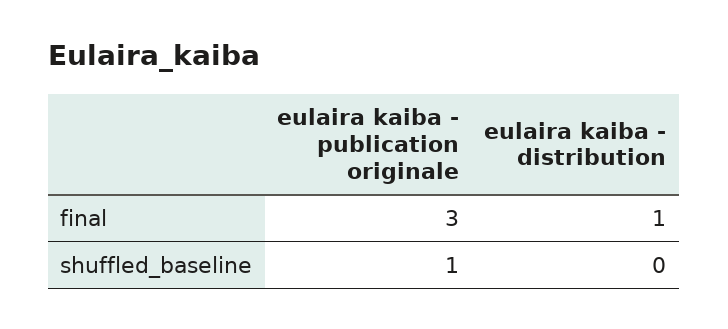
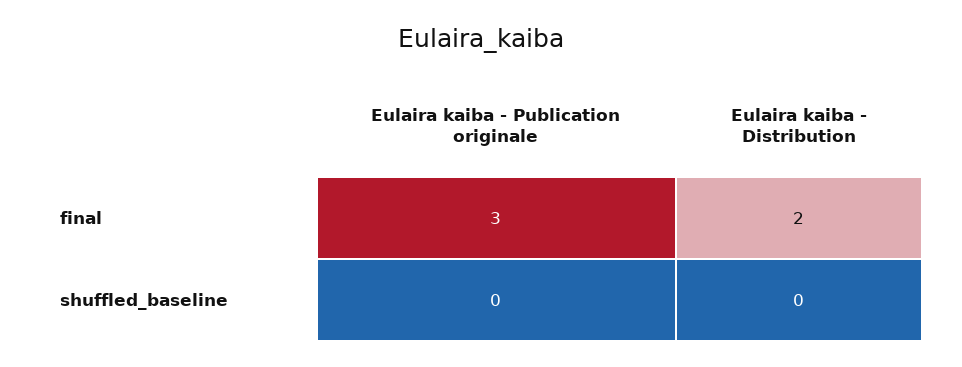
eulaira kaiba - distribution, final: 1 -> 2
eulaira kaiba - publication originale, shuffled_baseline: 1 -> 0

